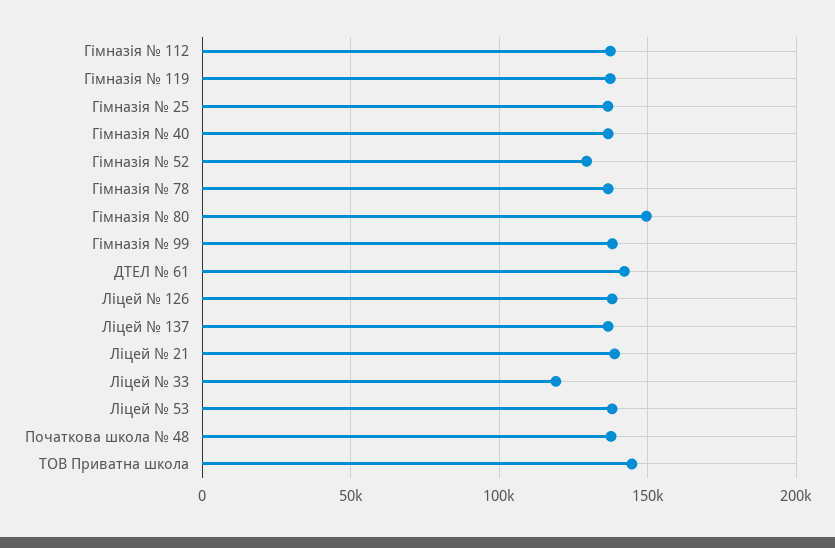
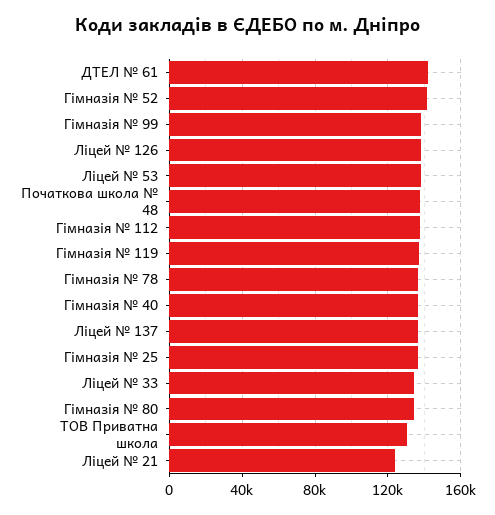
Гімназія № 52: 130000 -> 140000
Гімназія № 80: 150000 -> 135000
Ліцей № 21: 140000 -> 125000
Ліцей № 33: 120000 -> 135000
ТОВ Приватна школа: 145000 -> 130000

